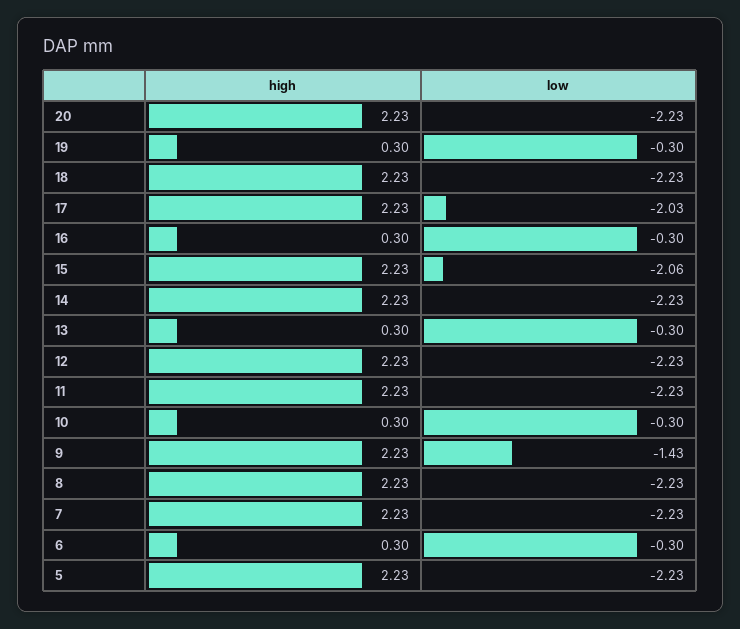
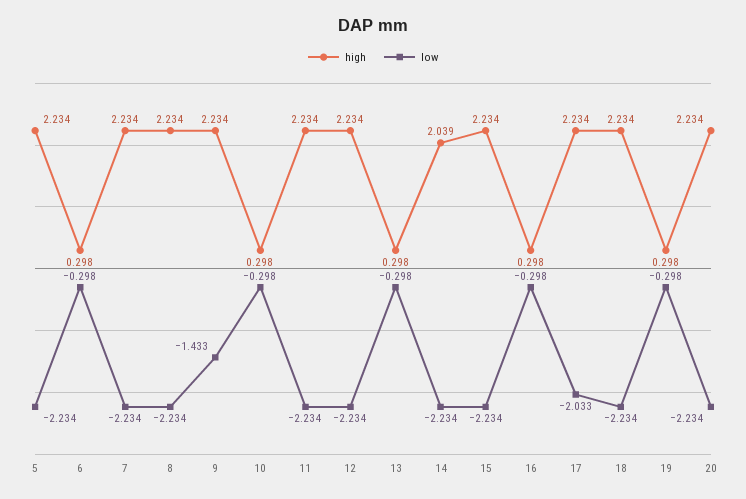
low, 15: -2.06 -> -2.234
high, 14: 2.23 -> 2.039

